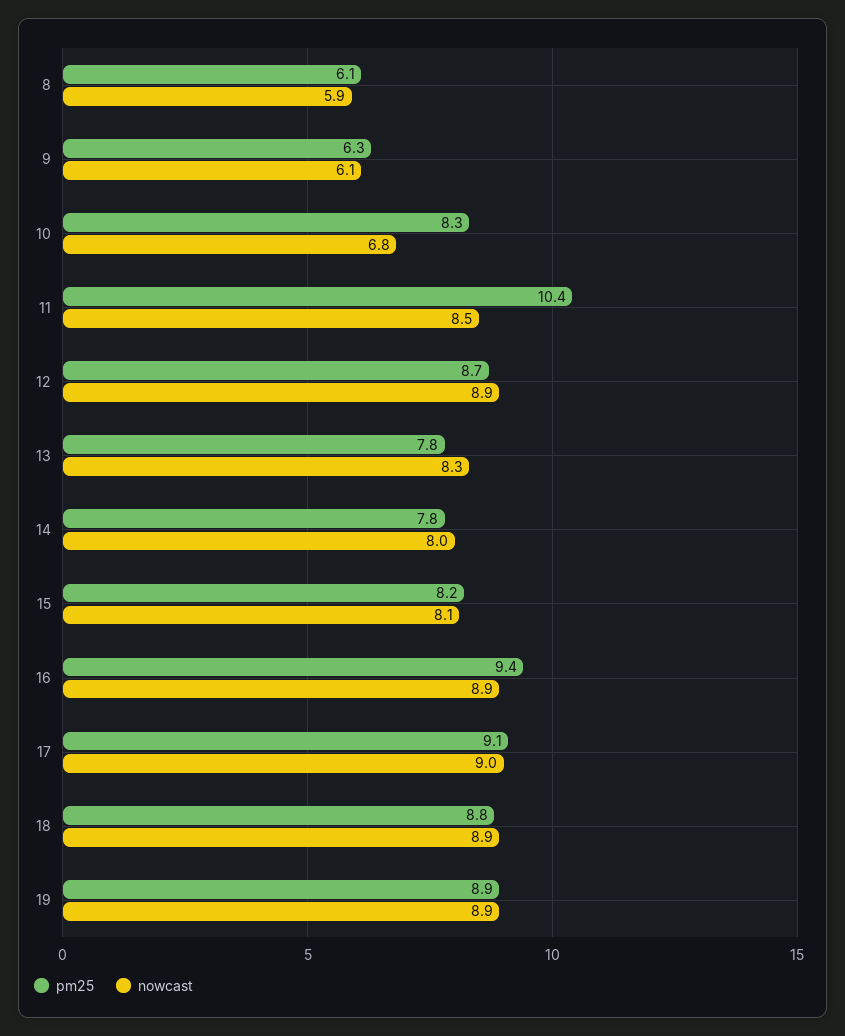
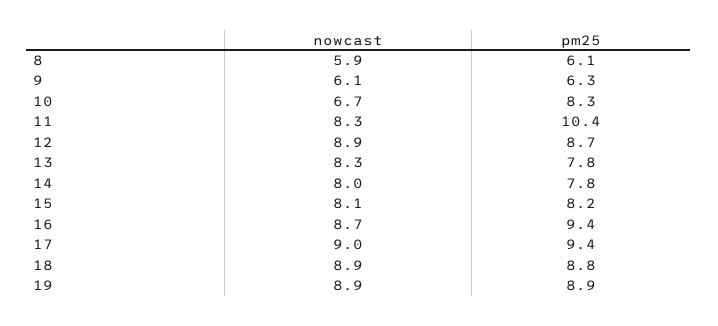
nowcast, 10: 6.8 -> 6.7
nowcast, 11: 8.5 -> 8.3
nowcast, 16: 8.9 -> 8.7
pm25, 17: 9.1 -> 9.4

